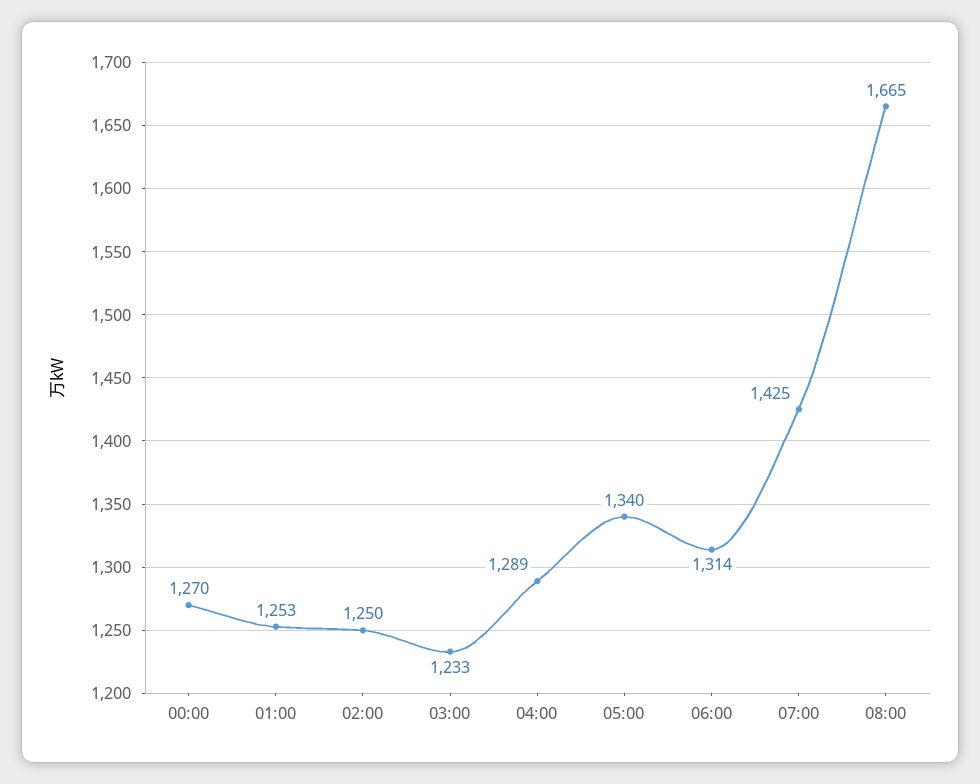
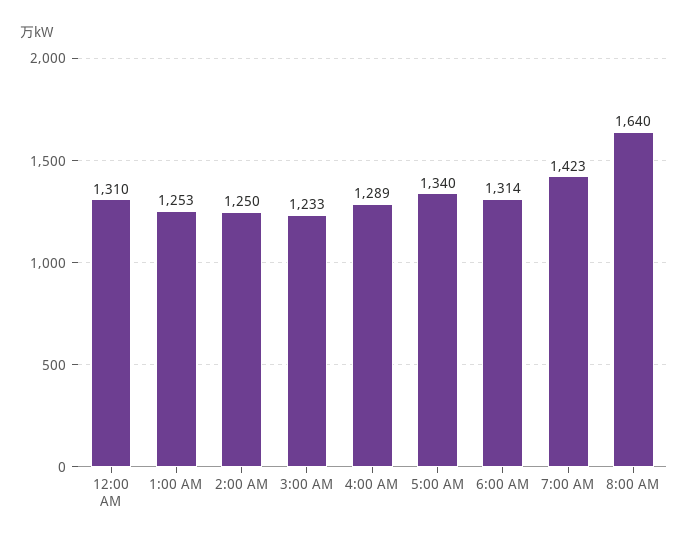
00:00: 1270 -> 1310
07:00: 1425 -> 1423
08:00: 1665 -> 1640

